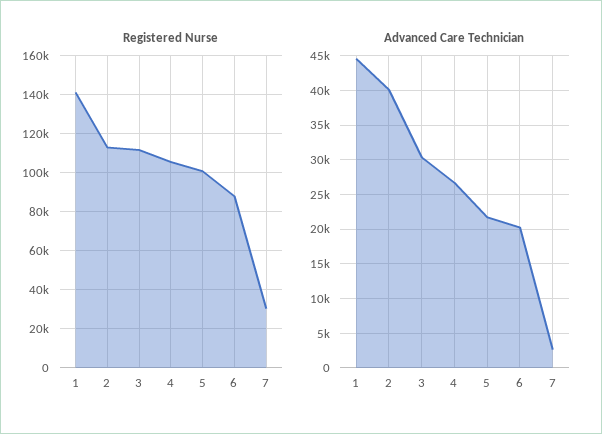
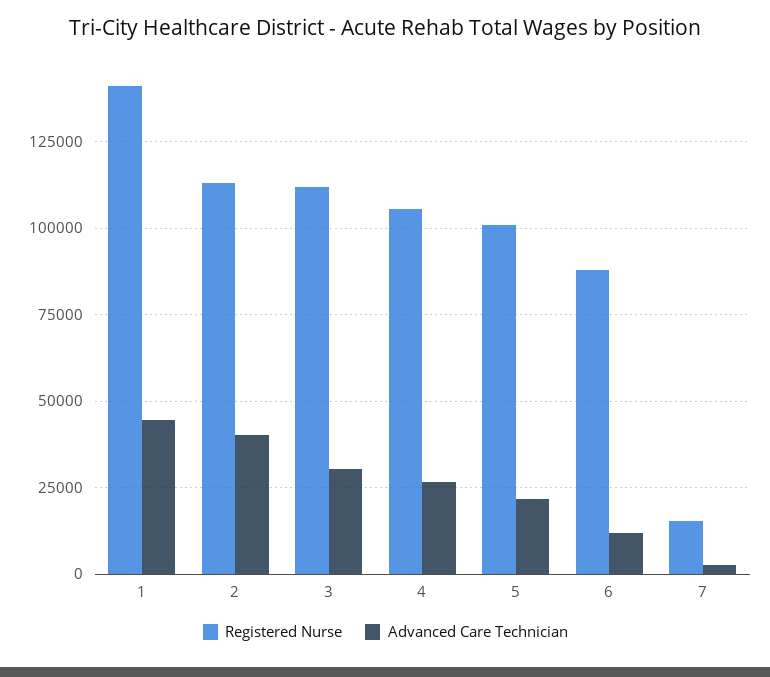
Registered Nurse, 7: 30000 -> 15000
Advanced Care Technician, 6: 20000 -> 12500

